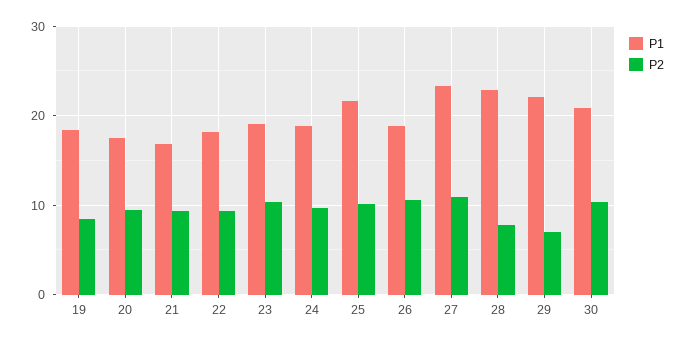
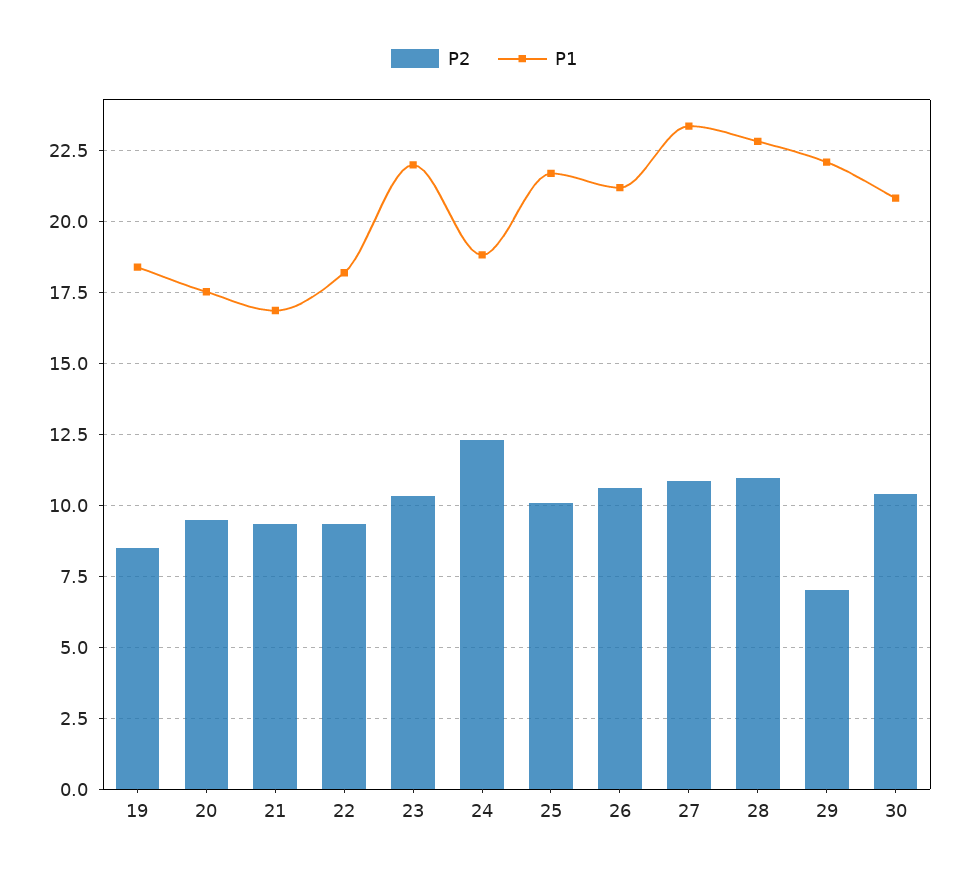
P1, 23: 19 -> 22
P2, 24: 10 -> 12.25
P1, 26: 19 -> 21.25
P2, 28: 8 -> 11

